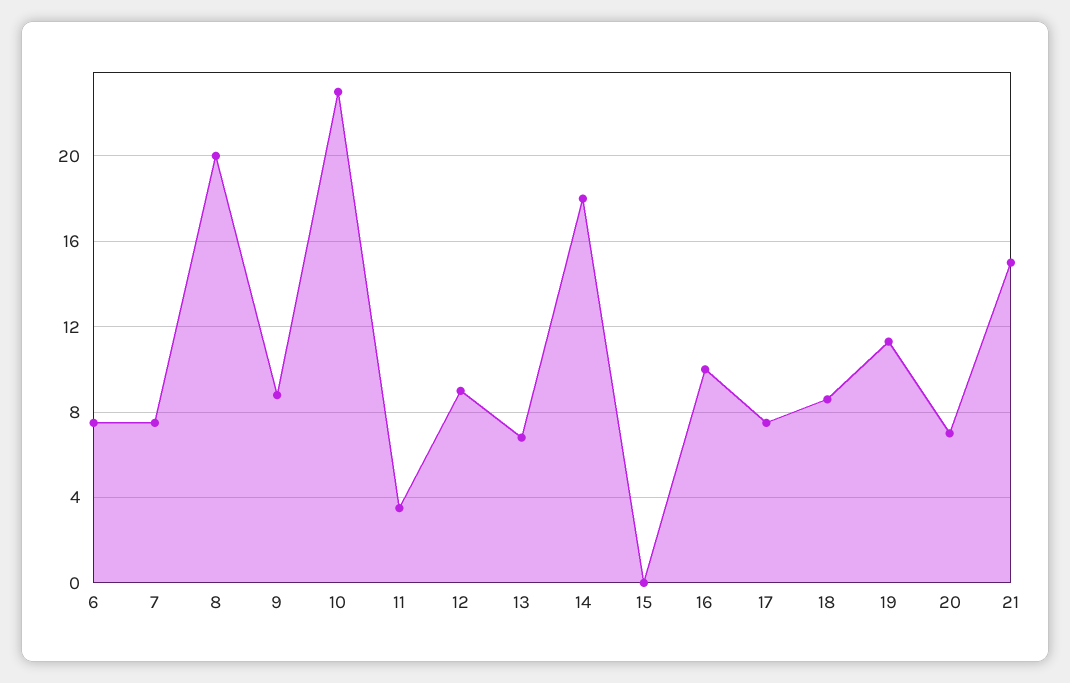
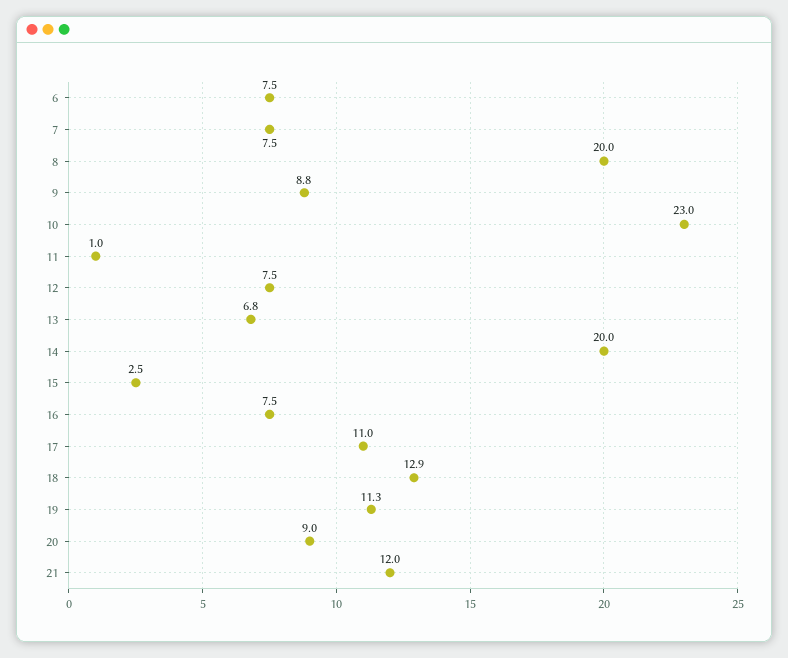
11: 3.5 -> 1
12: 9 -> 7.5
14: 18 -> 20
15: 0 -> 2.5
16: 10 -> 7.5
17: 7.5 -> 11
18: 8.5 -> 12.9
20: 7 -> 9
21: 15 -> 12

